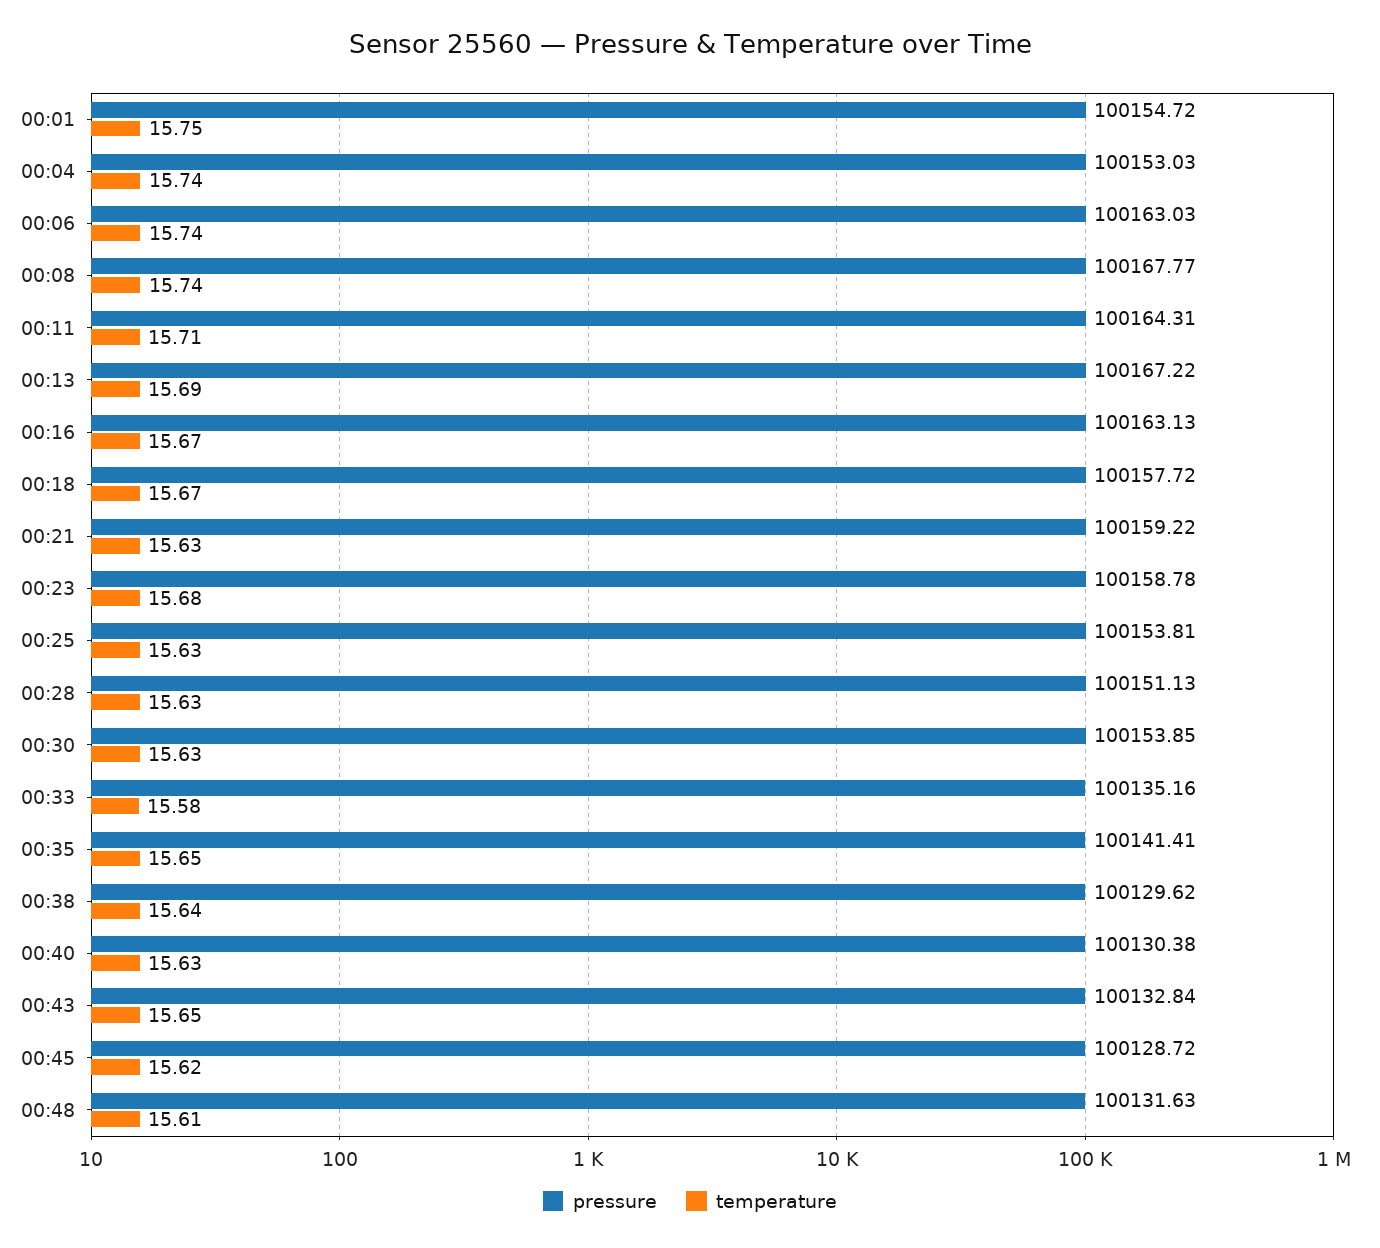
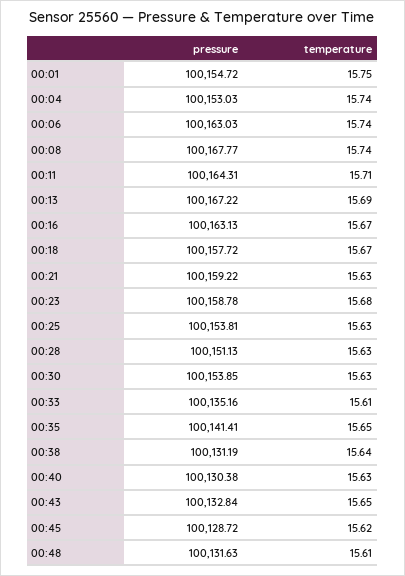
temperature, 00:33: 15.58 -> 15.61
pressure, 00:38: 100129.62 -> 100131.19

